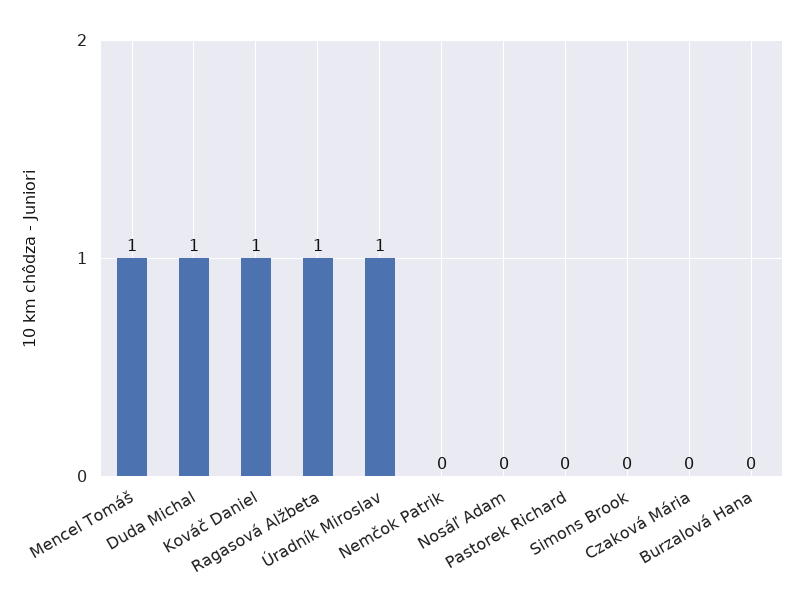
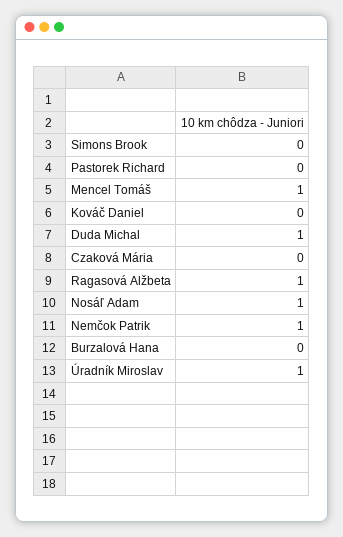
Kováč Daniel: 1 -> 0
Nemčok Patrik: 0 -> 1
Nosáľ Adam: 0 -> 1

